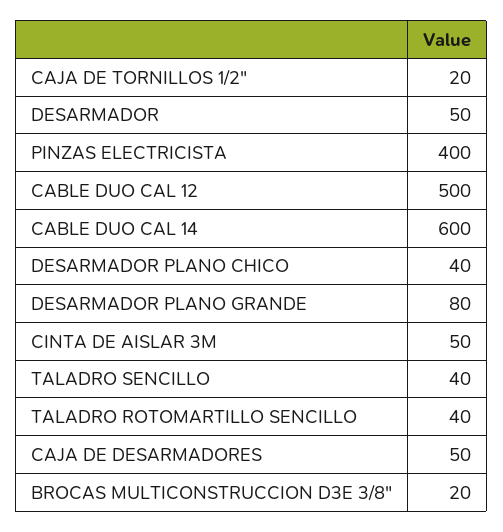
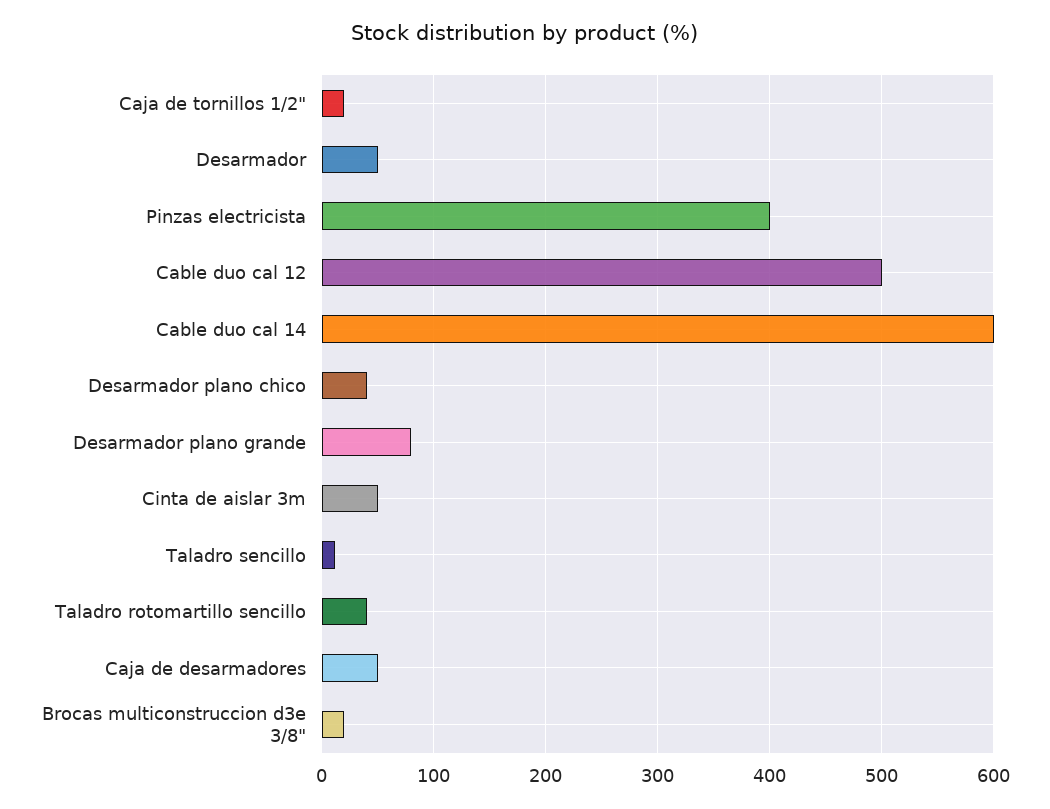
TALADRO SENCILLO: 40 -> 10

